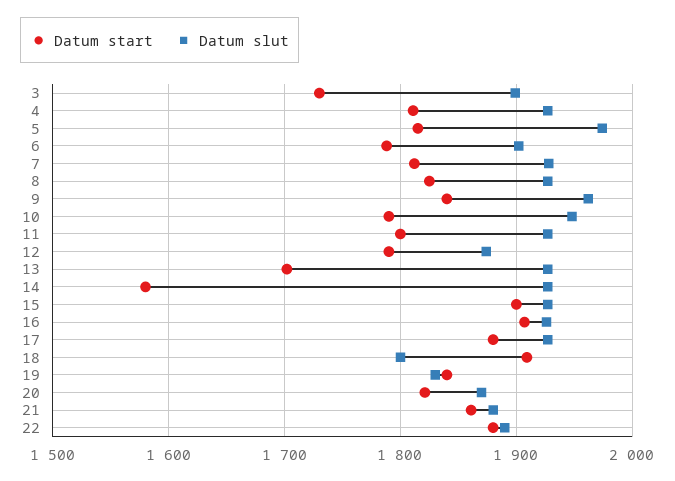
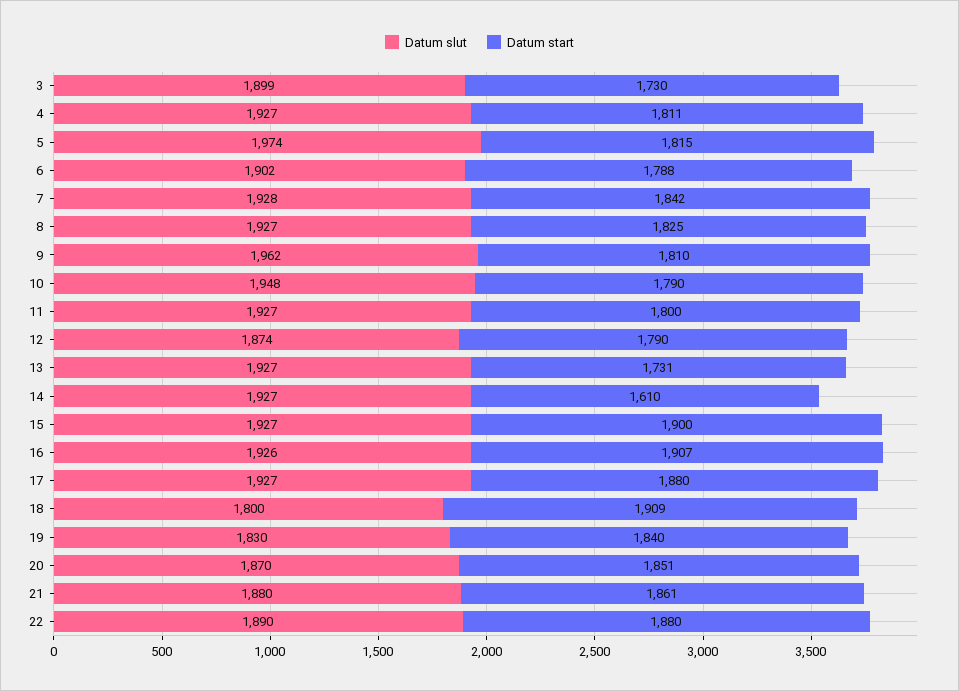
Datum start, 7: 1810 -> 1842
Datum start, 9: 1840 -> 1810
Datum start, 13: 1700 -> 1731
Datum start, 14: 1580 -> 1610
Datum start, 20: 1820 -> 1851

